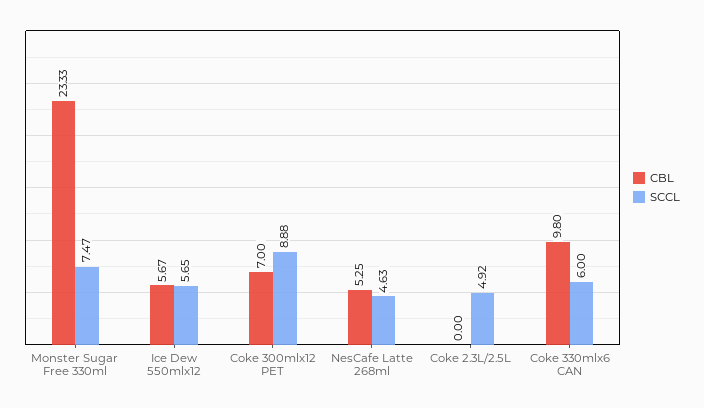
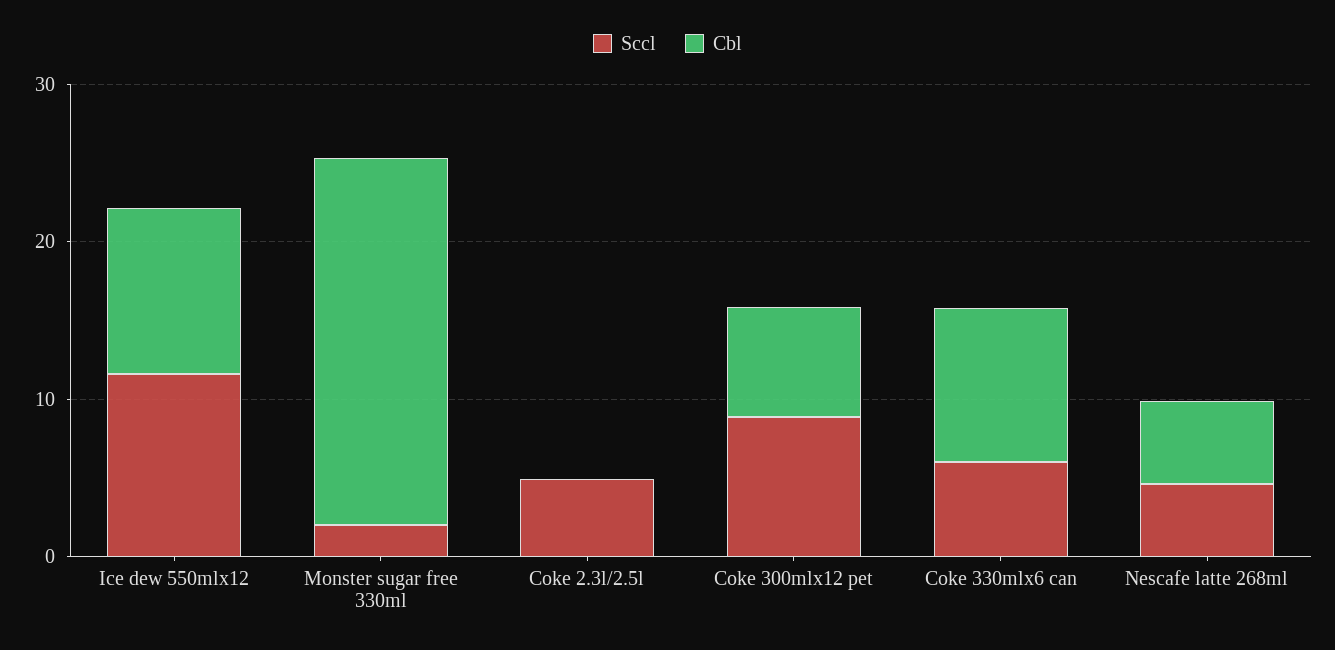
SCCL, Monster Sugar Free 330ml: 7.47 -> 2
CBL, Ice Dew 550mlx12: 5.67 -> 10
SCCL, Ice Dew 550mlx12: 5.65 -> 12

